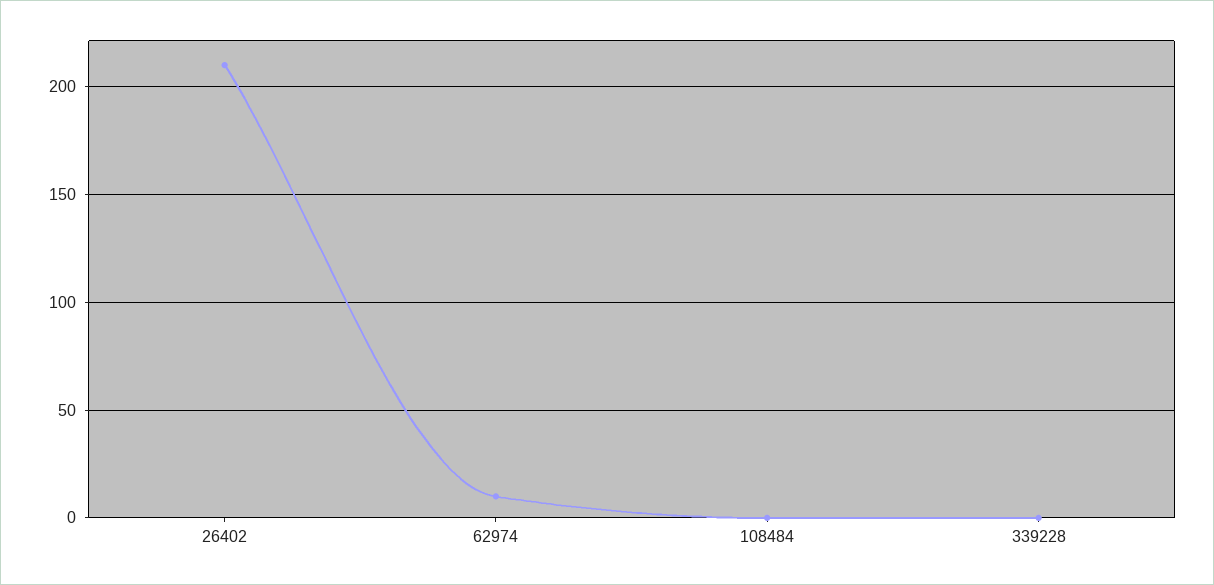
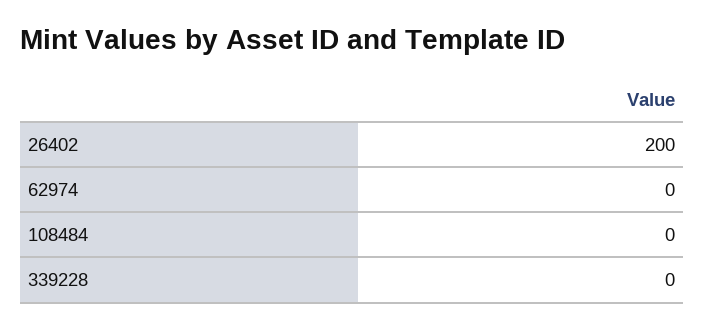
26402: 210 -> 200
62974: 10 -> 0

